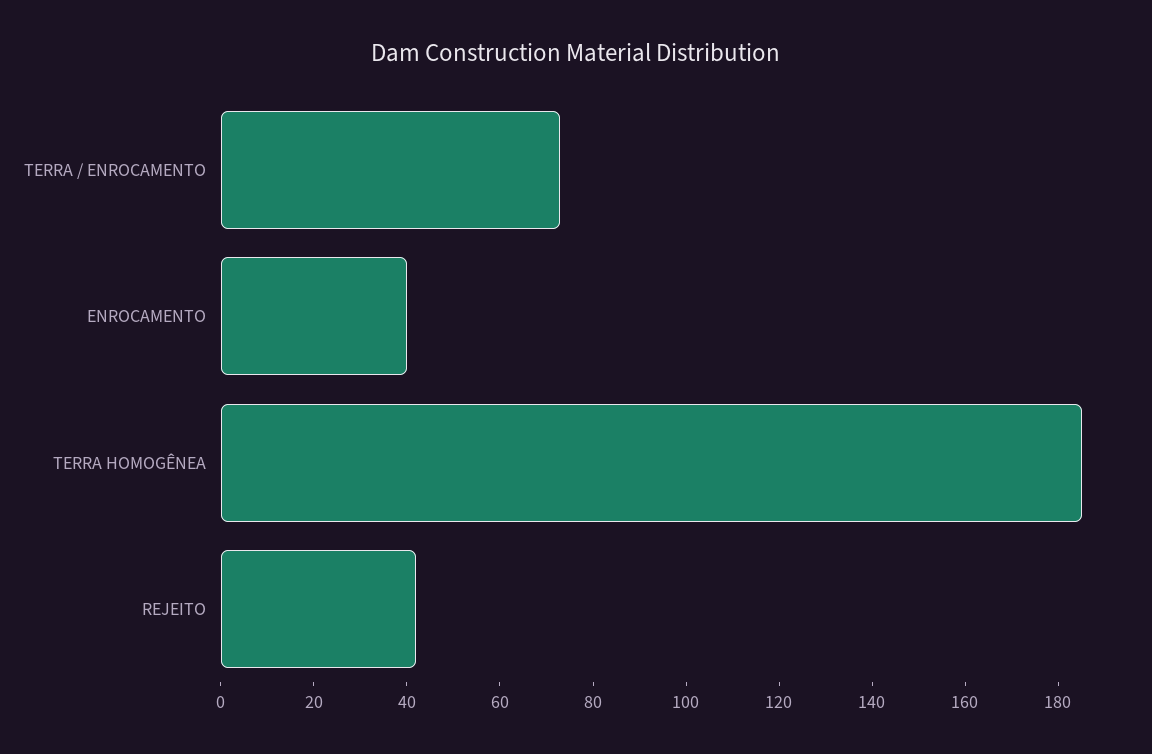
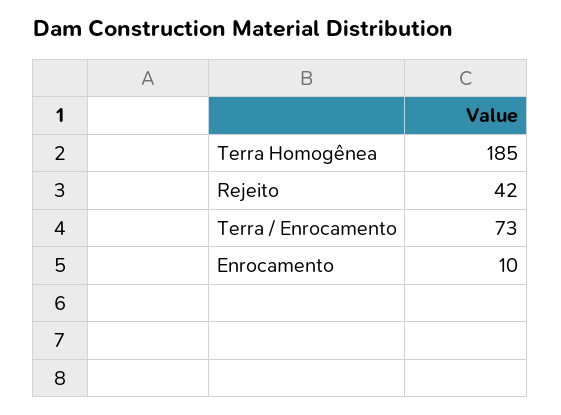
ENROCAMENTO: 40 -> 10

